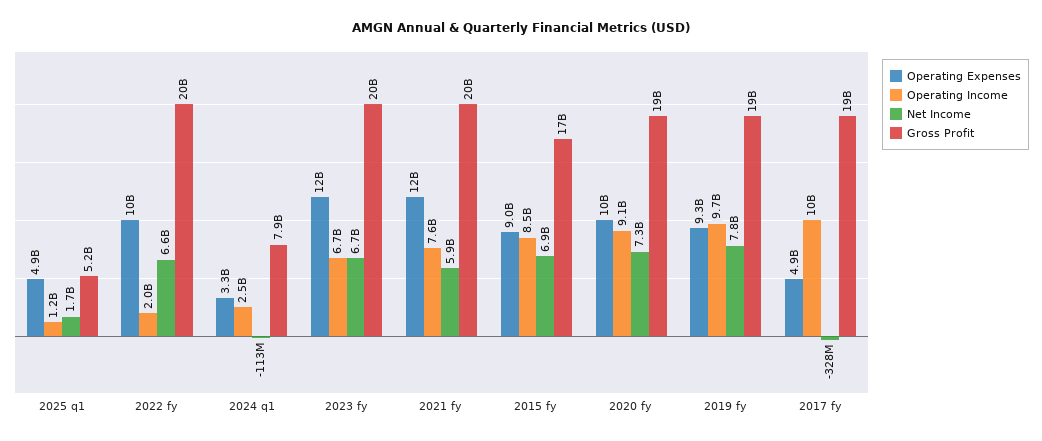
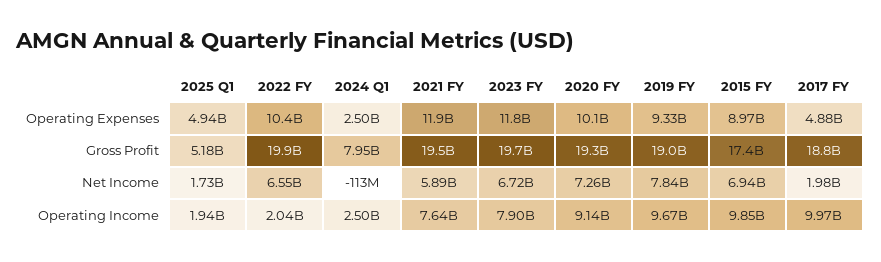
Operating Income, 2025 q1: 1200000000 -> 1940000000
Operating Expenses, 2024 q1: 3300000000 -> 2500000000
Operating Income, 2023 fy: 6700000000 -> 7900000000
Operating Income, 2015 fy: 8500000000 -> 9850000000
Net Income, 2017 fy: -328000000 -> 1980000000

